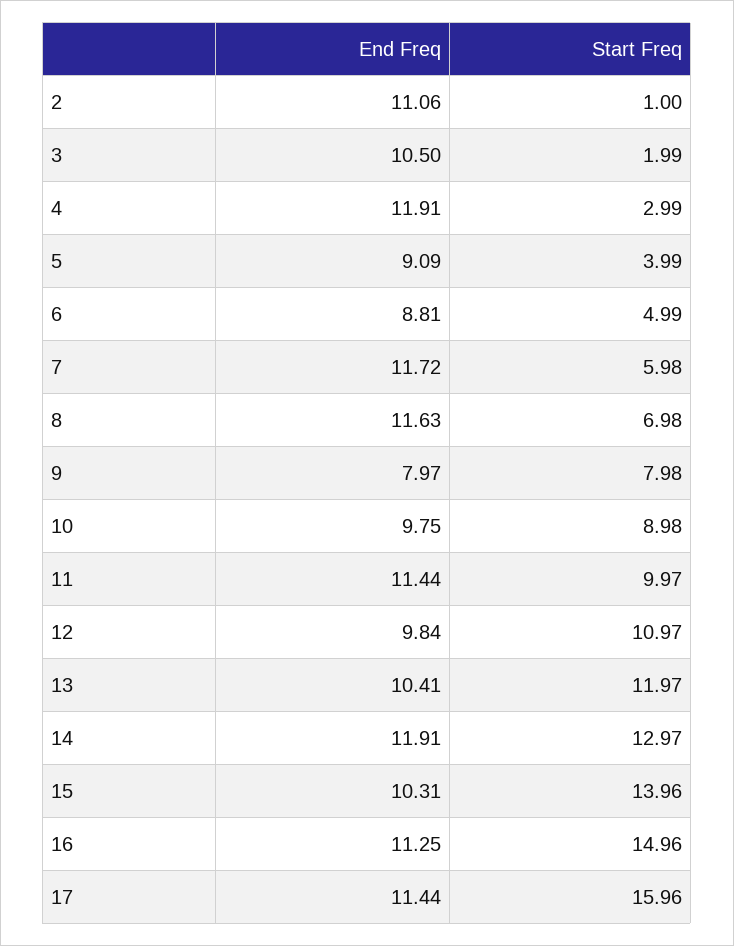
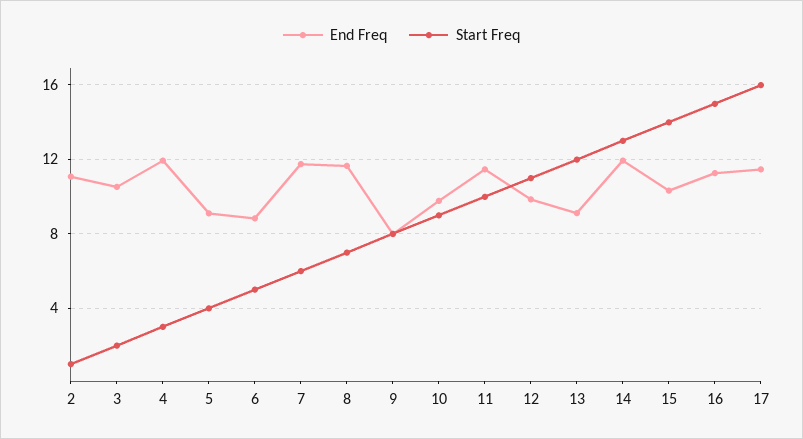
End Freq, 13: 10.41 -> 9

